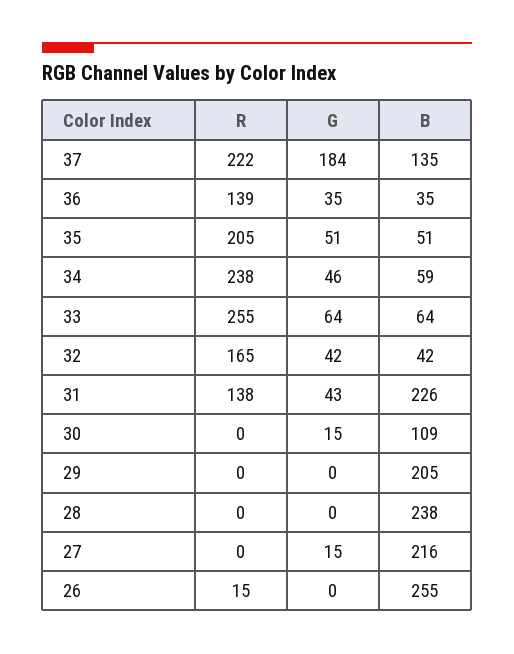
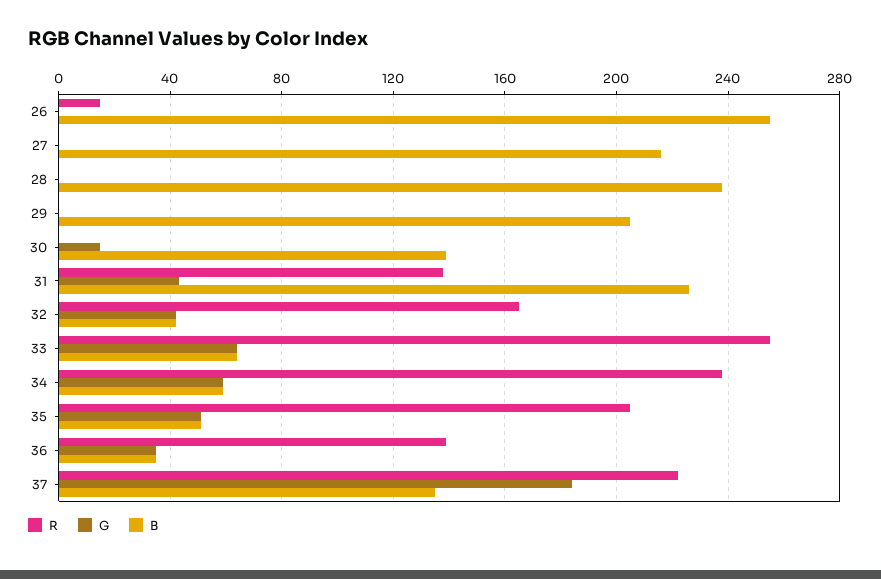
G, 34: 46 -> 60
B, 30: 109 -> 140
G, 27: 15 -> 0

